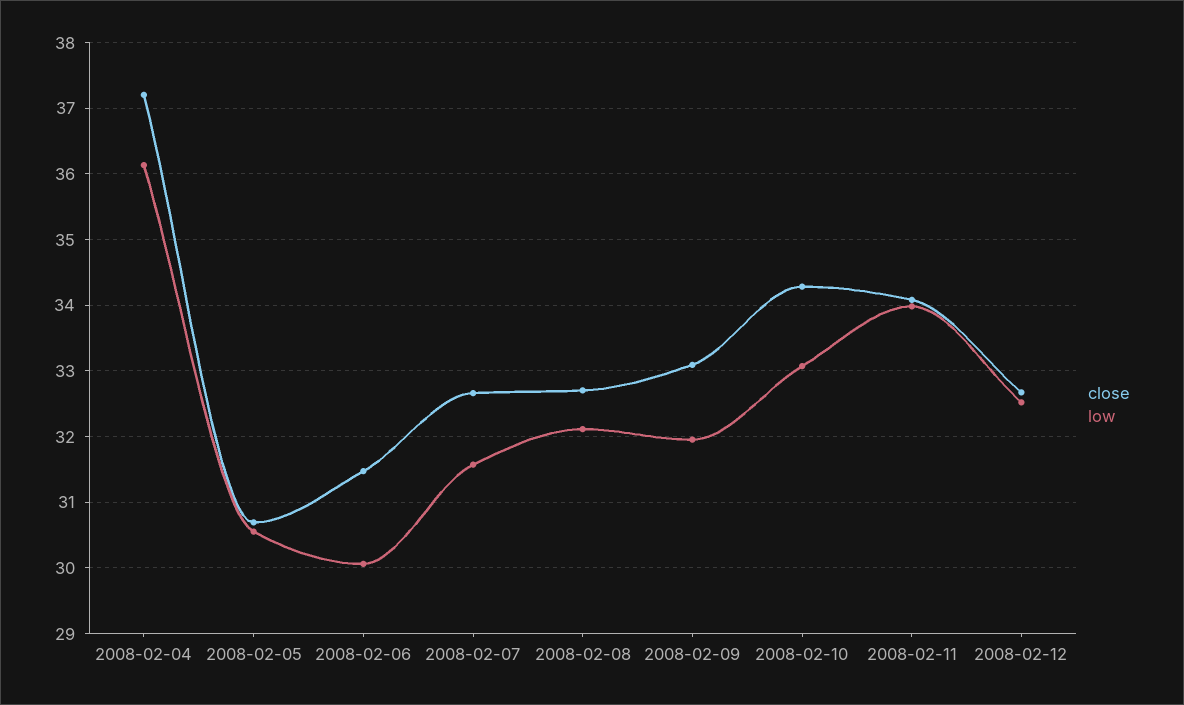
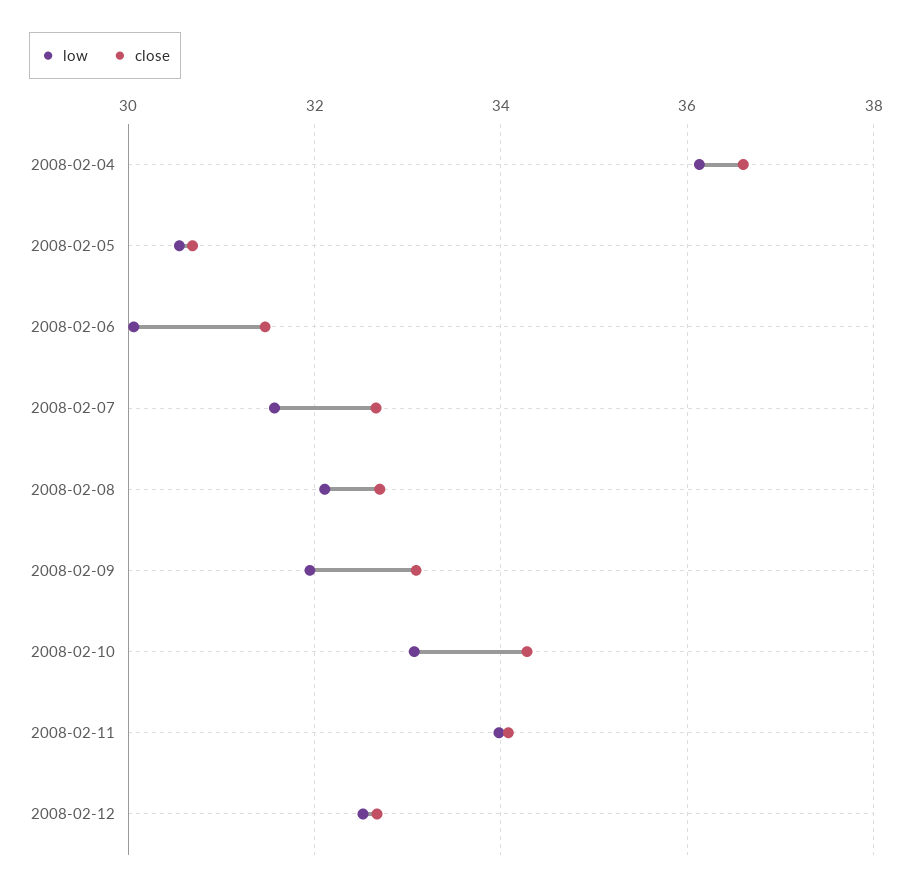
close, 2008-02-04: 37.2 -> 36.6

